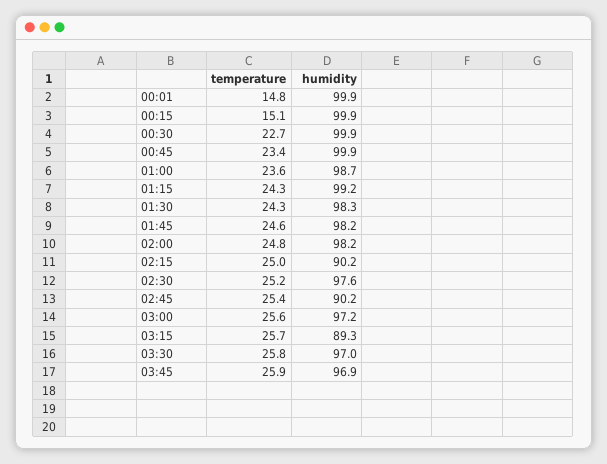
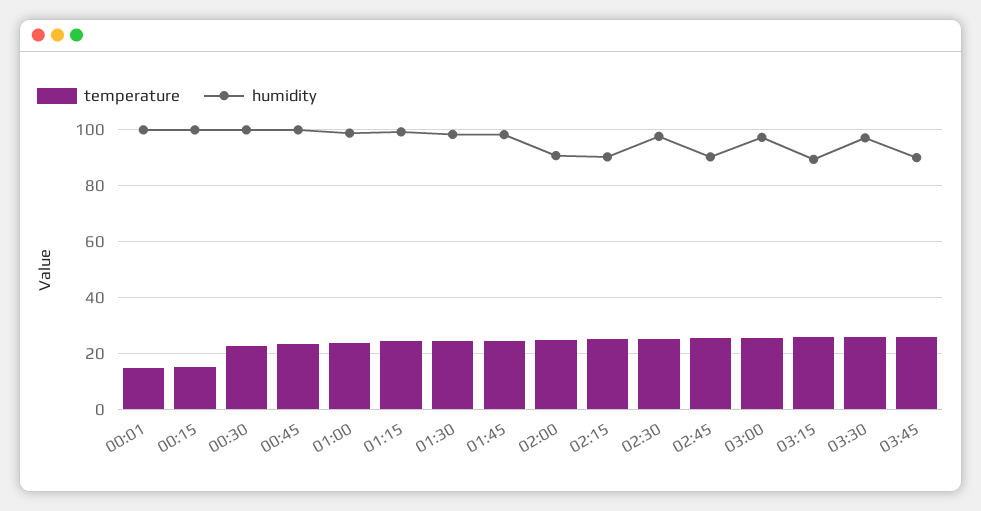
humidity, 02:00: 98.2 -> 90
humidity, 03:45: 96.9 -> 90

